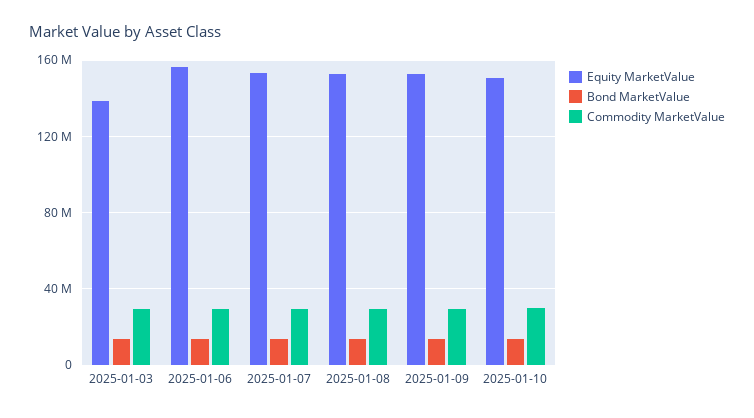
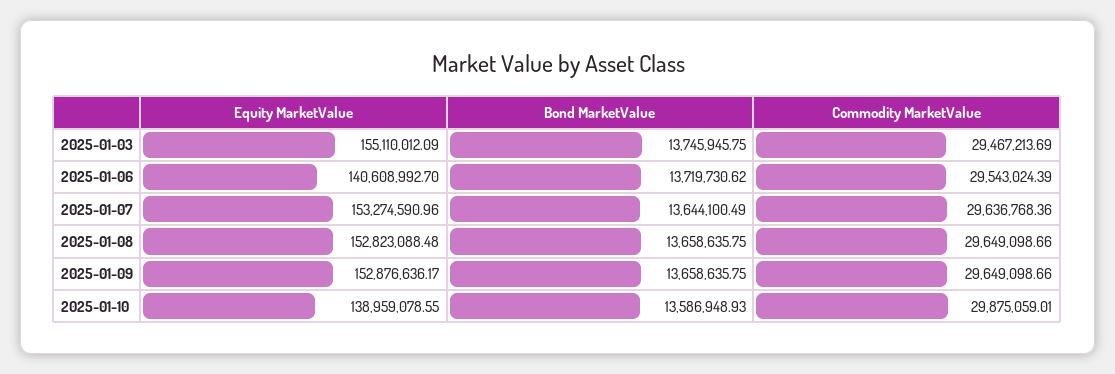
Equity MarketValue, 2025-01-03: 140000000 -> 155110012.09
Equity MarketValue, 2025-01-06: 155000000 -> 140608992.7
Equity MarketValue, 2025-01-10: 150000000 -> 138959078.55

